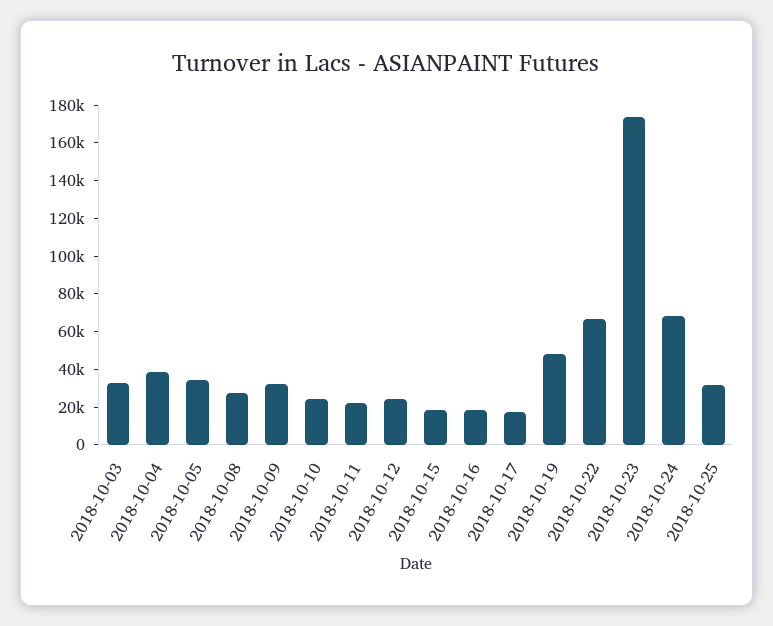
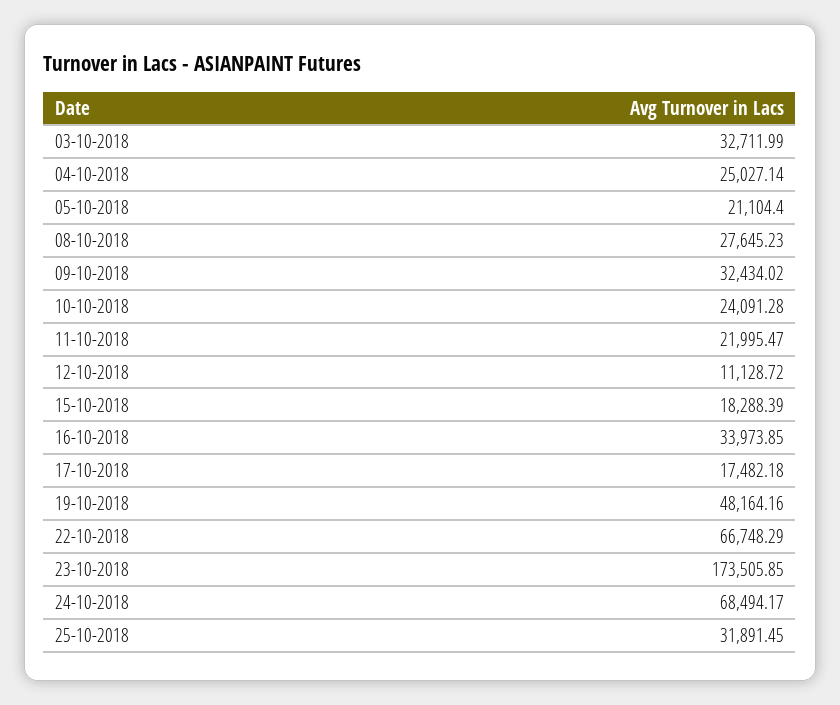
2018-10-04: 40000 -> 25027.14
2018-10-05: 35000 -> 21104.4
2018-10-12: 25000 -> 11128.72
2018-10-16: 20000 -> 33973.85

